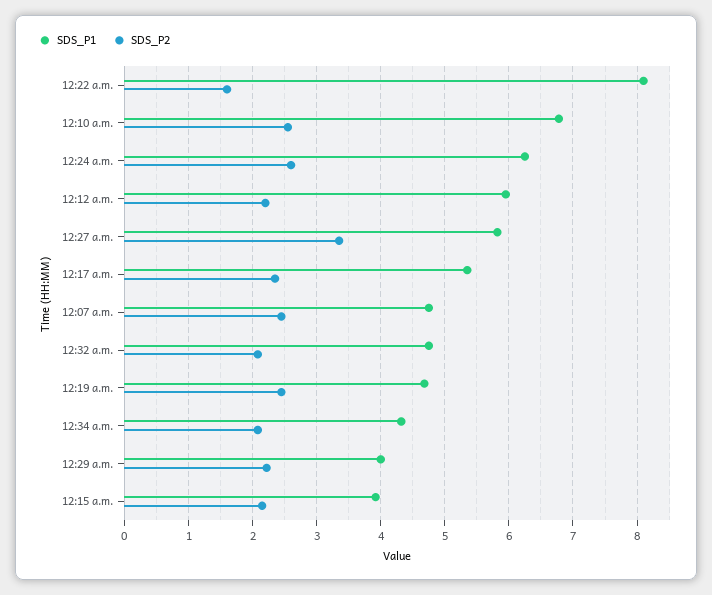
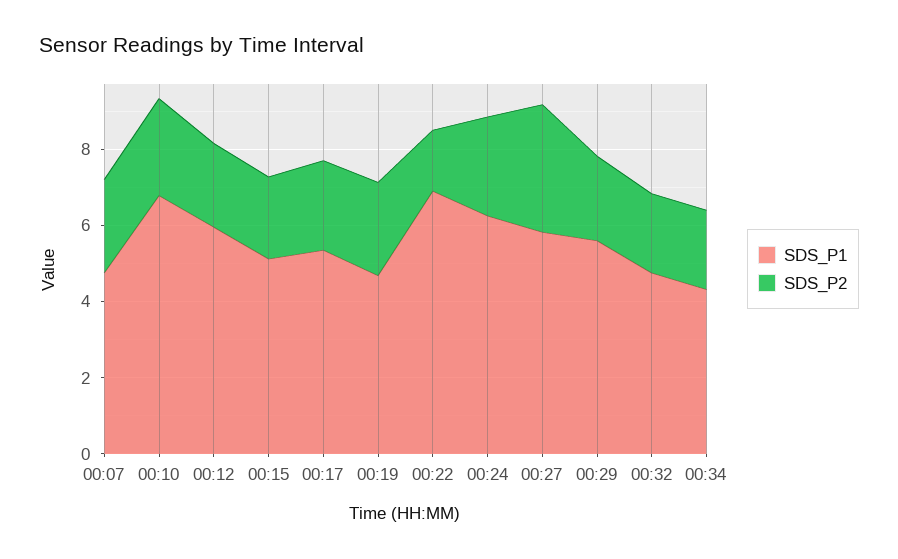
SDS_P1, 12:22 a.m.: 8.1 -> 7
SDS_P1, 12:29 a.m.: 4 -> 5.5
SDS_P1, 12:15 a.m.: 3.9 -> 5

